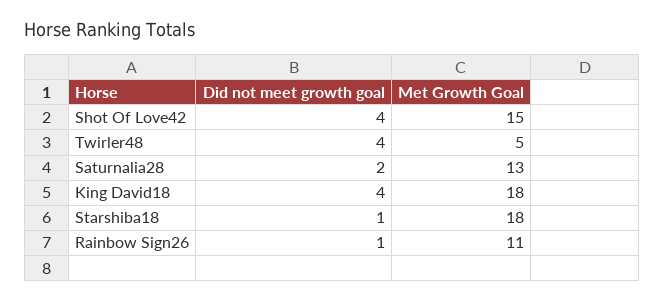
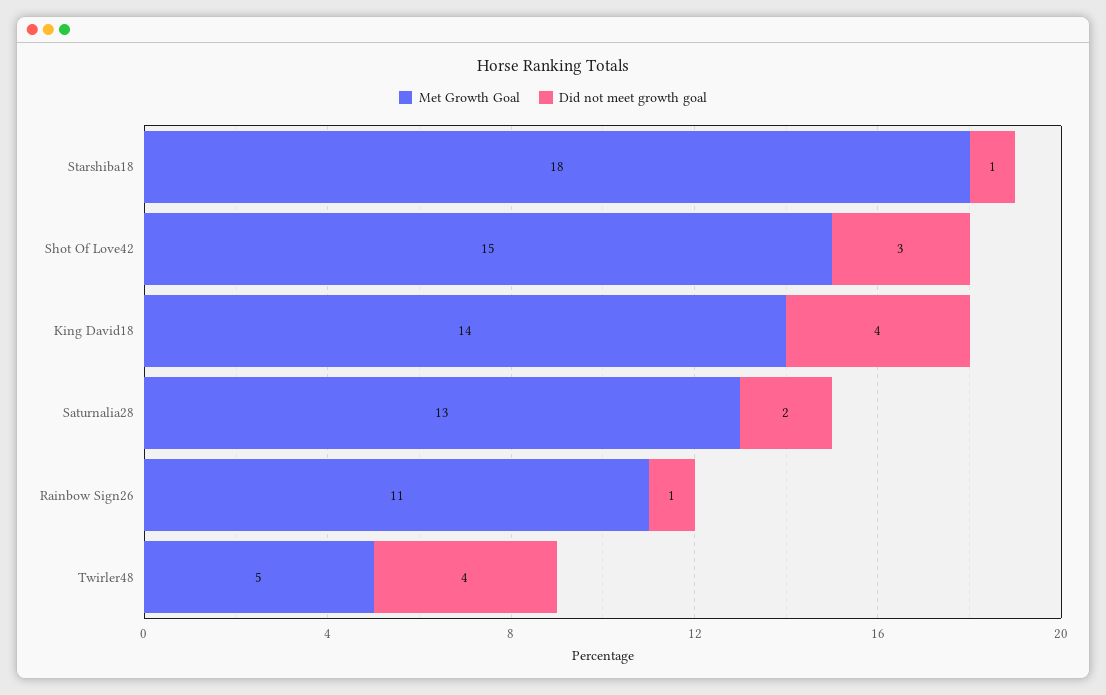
Did not meet growth goal, Shot Of Love42: 4 -> 3
Met Growth Goal, King David18: 18 -> 14

